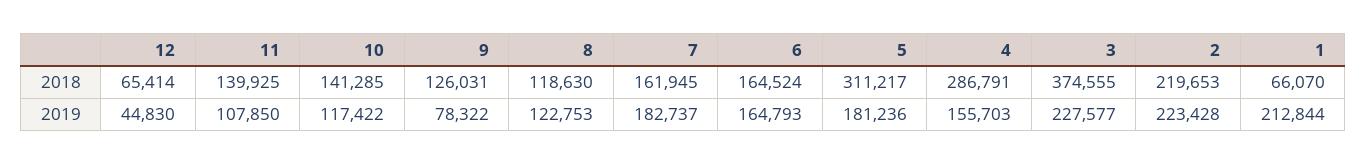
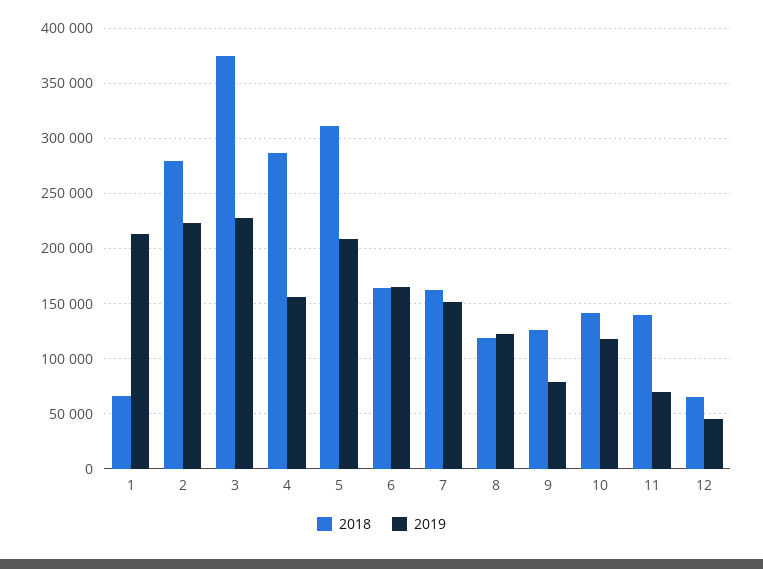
2018, 2: 219653 -> 280000
2019, 11: 107850 -> 70000
2019, 7: 182737 -> 150000
2019, 5: 181236 -> 210000

